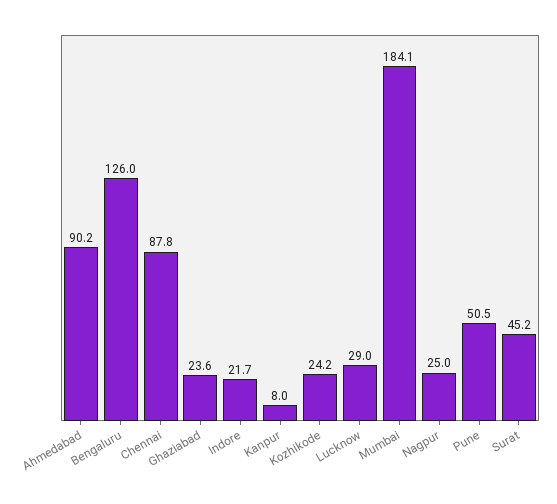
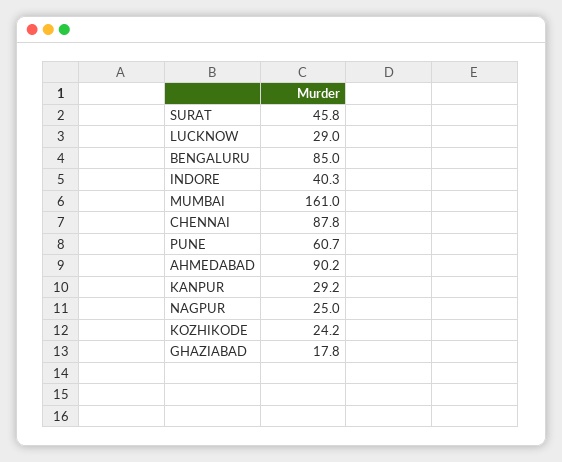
Bengaluru: 126 -> 85
Ghaziabad: 23.6 -> 17.8
Indore: 21.7 -> 40.3
Kanpur: 8 -> 29.2
Mumbai: 184.1 -> 161
Pune: 50.5 -> 60.7
Surat: 45.2 -> 45.8

